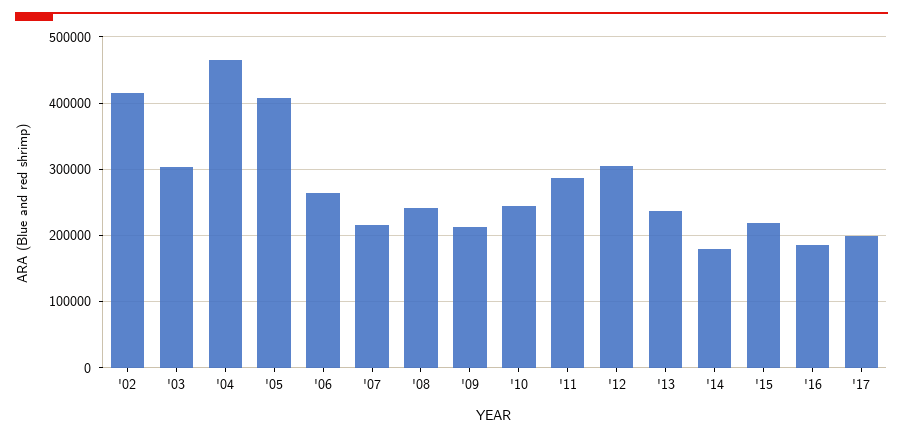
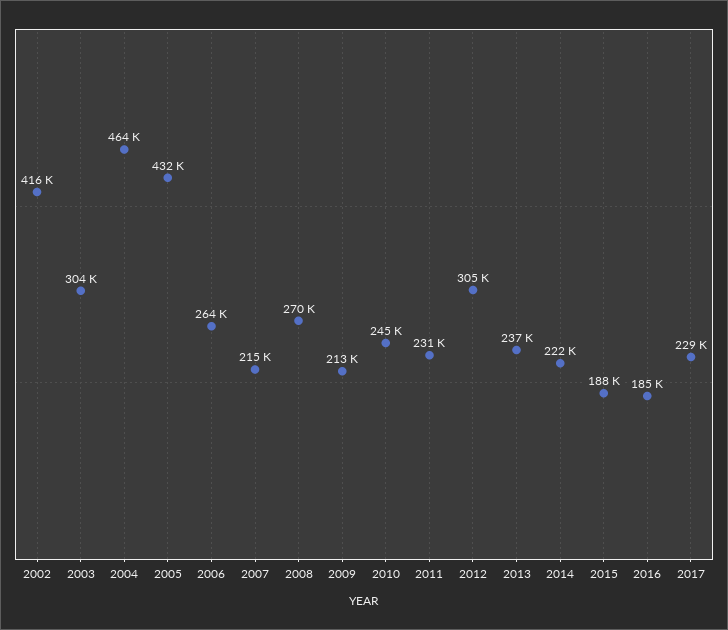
'05: 410000 -> 432000
'08: 240000 -> 270000
'11: 290000 -> 231000
'14: 180000 -> 222000
'15: 220000 -> 188000
'17: 200000 -> 229000

